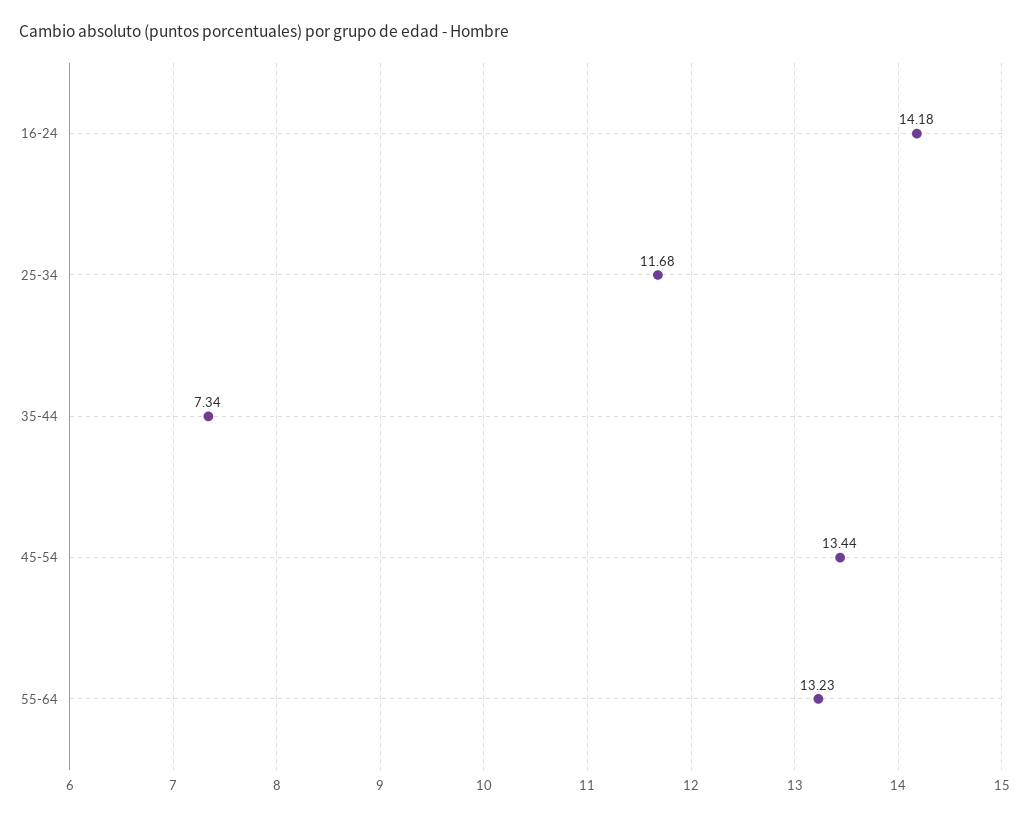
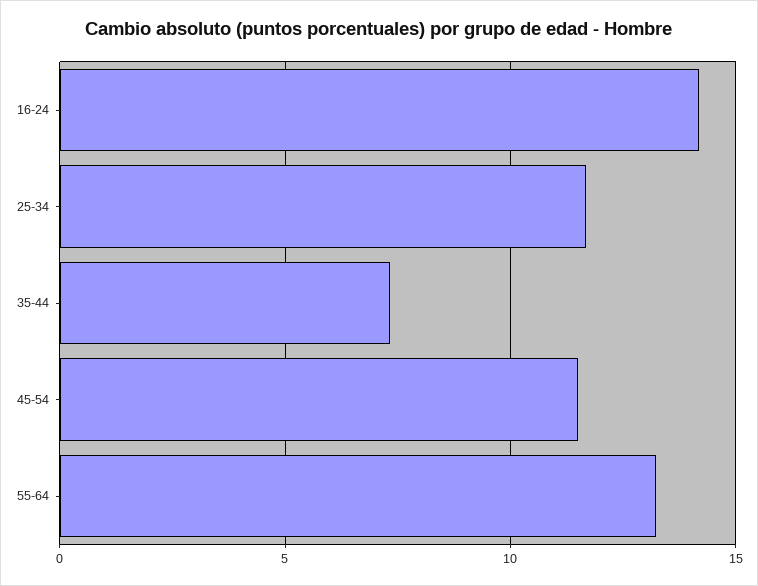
45-54: 13.44 -> 11.5

